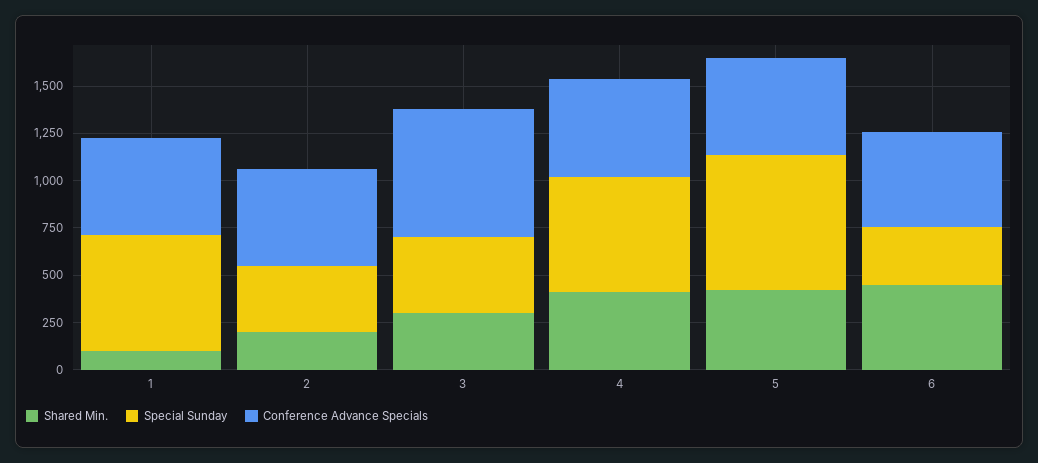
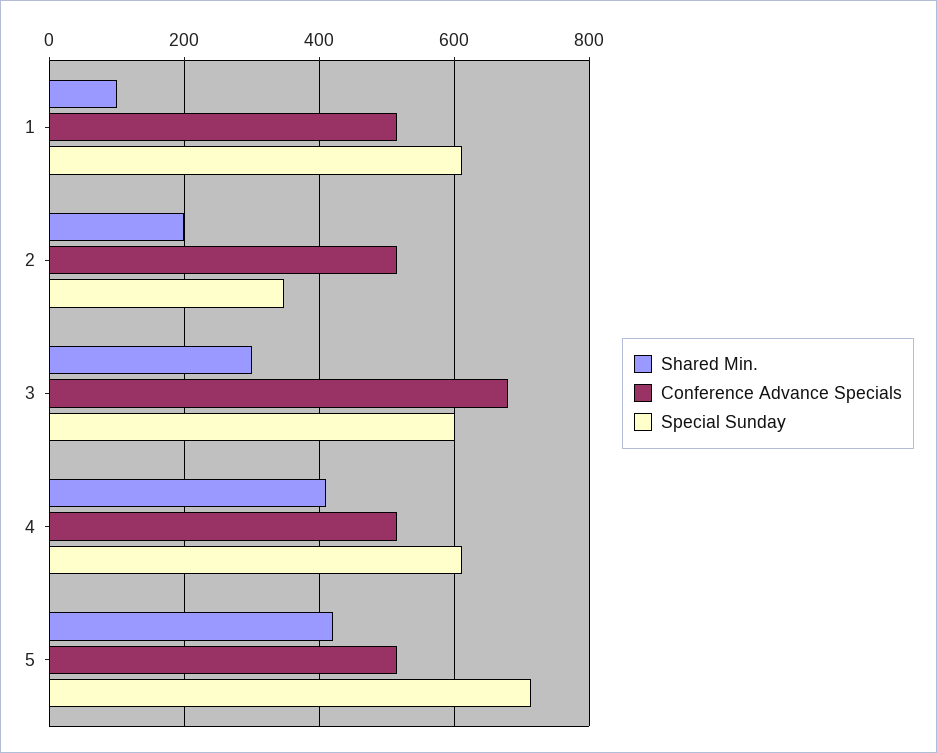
Special Sunday, 3: 400 -> 600
Shared Min., 6: 450 -> none
Special Sunday, 6: 300 -> none
Conference Advance Specials, 6: 500 -> none

